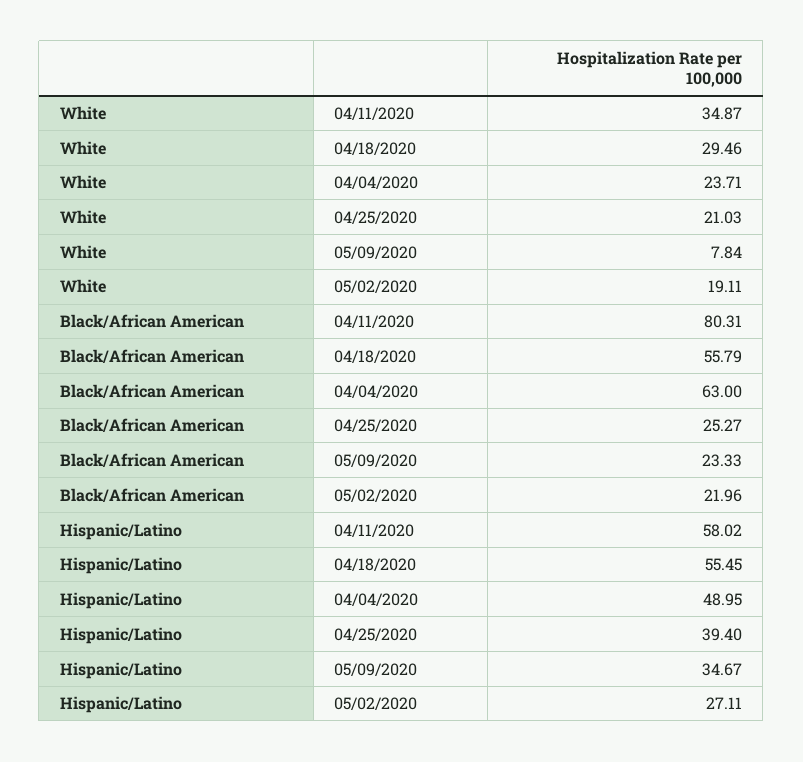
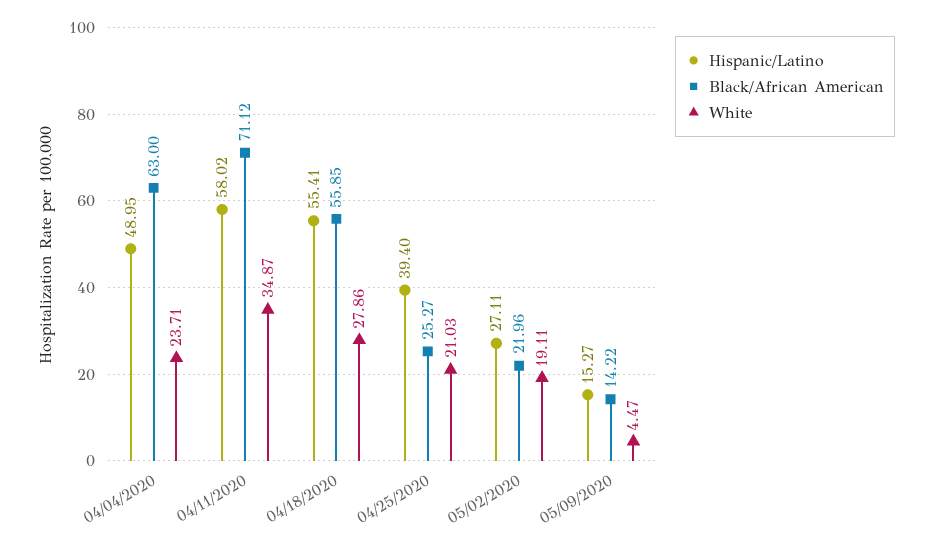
White, 04/18/2020: 29.46 -> 27.86
White, 05/09/2020: 7.84 -> 4.47
Black/African American, 04/11/2020: 80.31 -> 71.12
Black/African American, 04/18/2020: 55.79 -> 55.85
Black/African American, 05/09/2020: 23.33 -> 14.22
Hispanic/Latino, 04/18/2020: 55.45 -> 55.41
Hispanic/Latino, 05/09/2020: 34.67 -> 15.27

